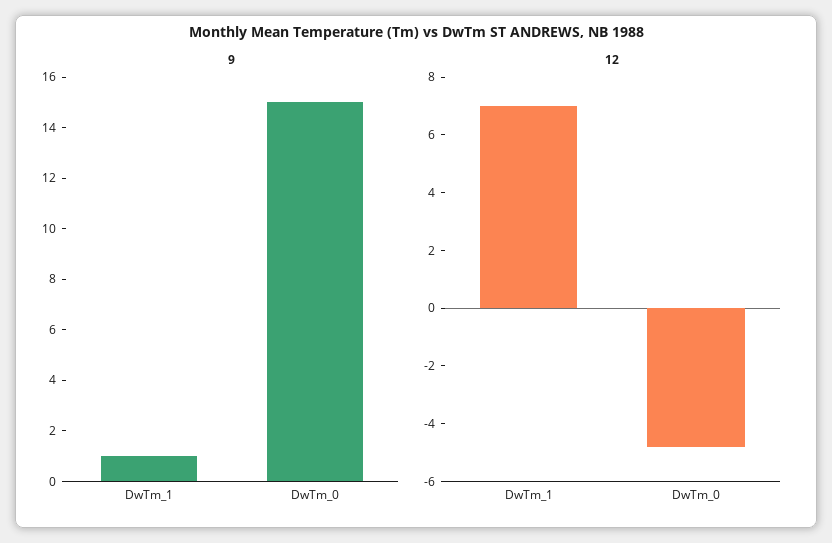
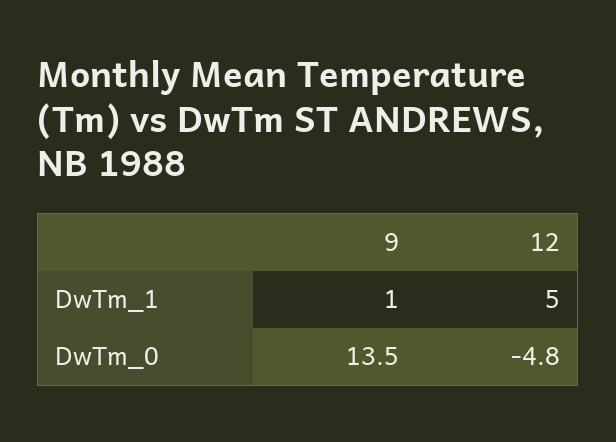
9, DwTm_0: 15 -> 13.5
12, DwTm_1: 7 -> 5

